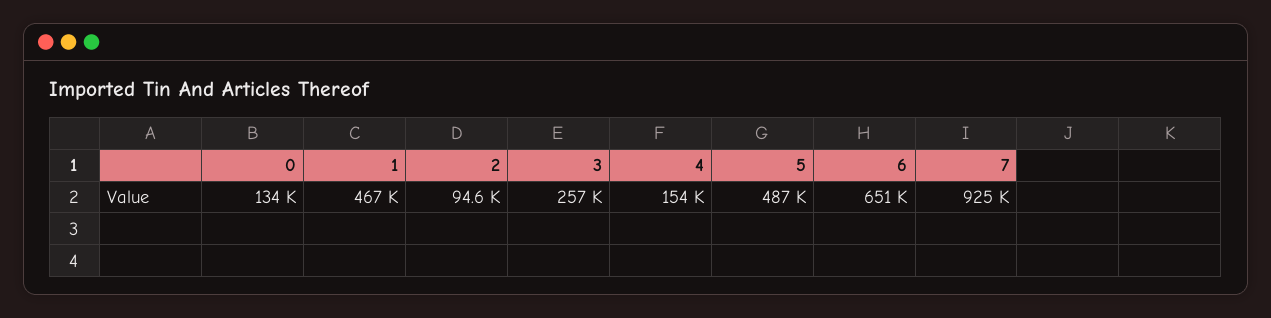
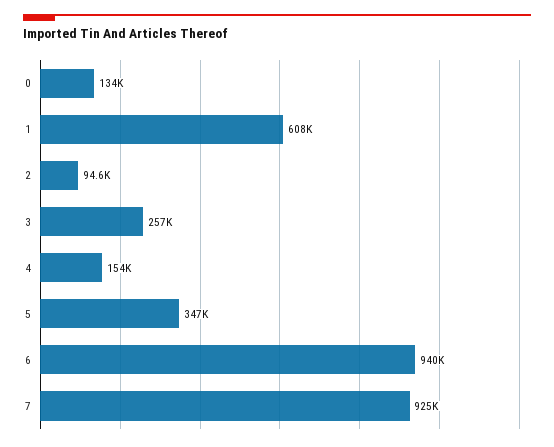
1: 467000 -> 608000
5: 487000 -> 347000
6: 651000 -> 940000

